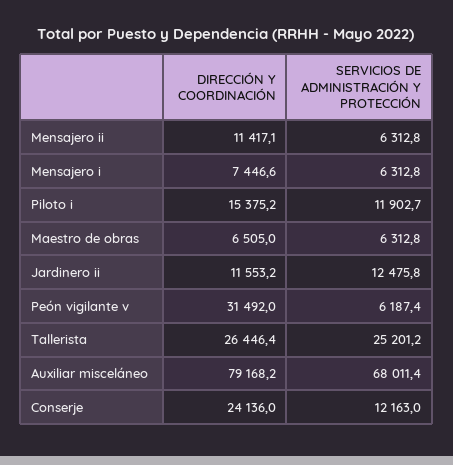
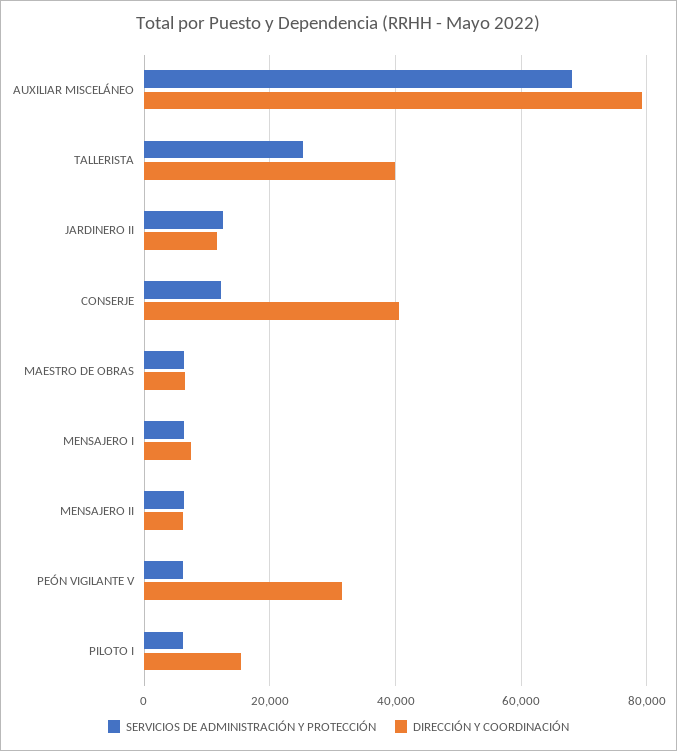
DIRECCIÓN Y COORDINACIÓN, Mensajero ii: 11417.1 -> 6000
SERVICIOS DE ADMINISTRACIÓN Y PROTECCIÓN, Piloto i: 11902.7 -> 6000
DIRECCIÓN Y COORDINACIÓN, Tallerista: 26446.4 -> 40000
DIRECCIÓN Y COORDINACIÓN, Conserje: 24136 -> 40000

